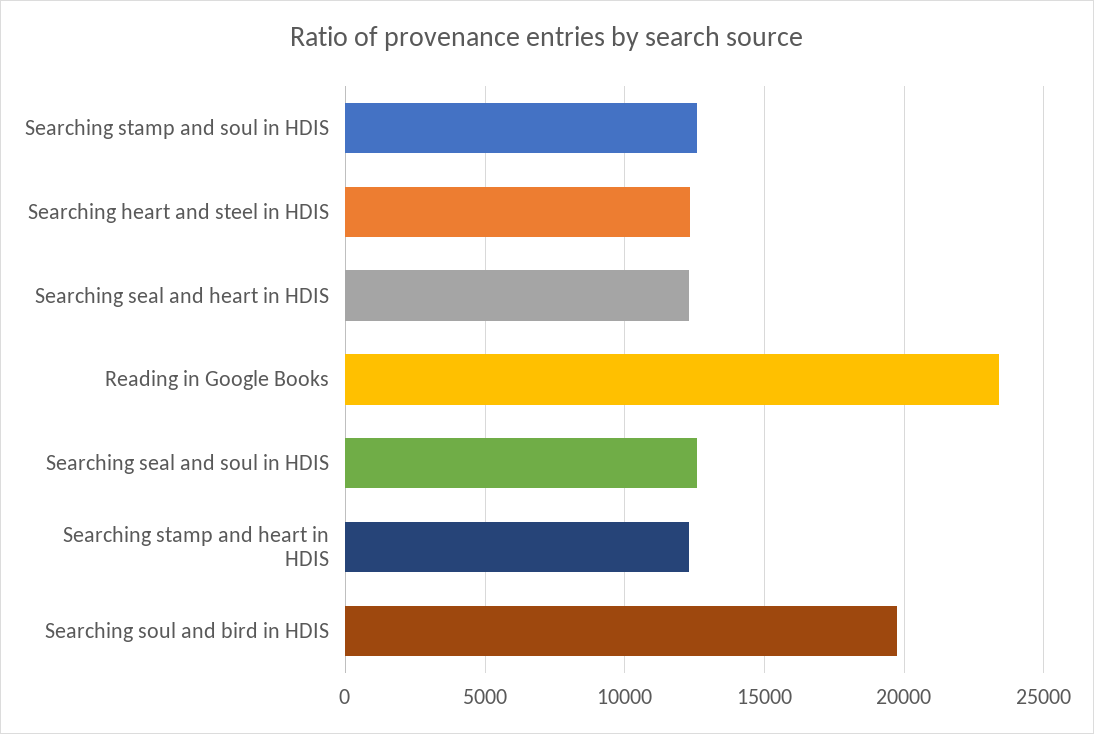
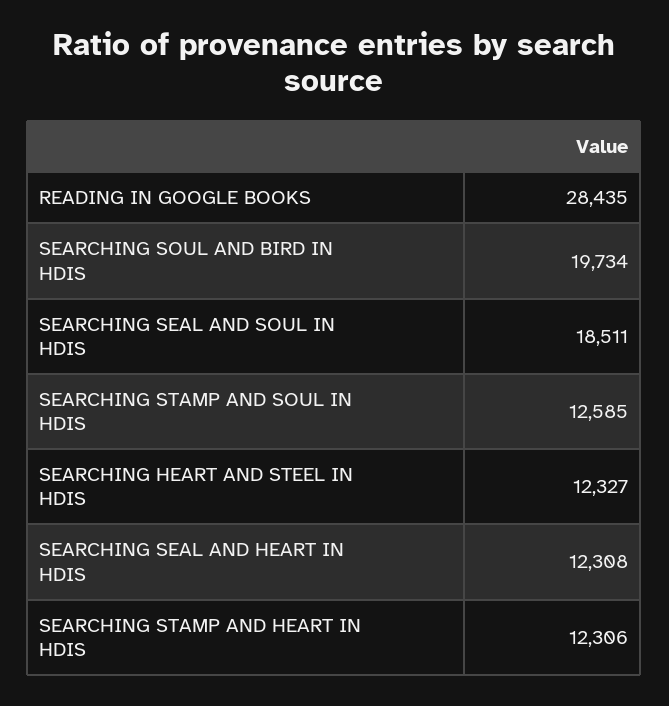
Reading in Google Books: 23500 -> 28435
Searching seal and soul in HDIS: 12500 -> 18511

